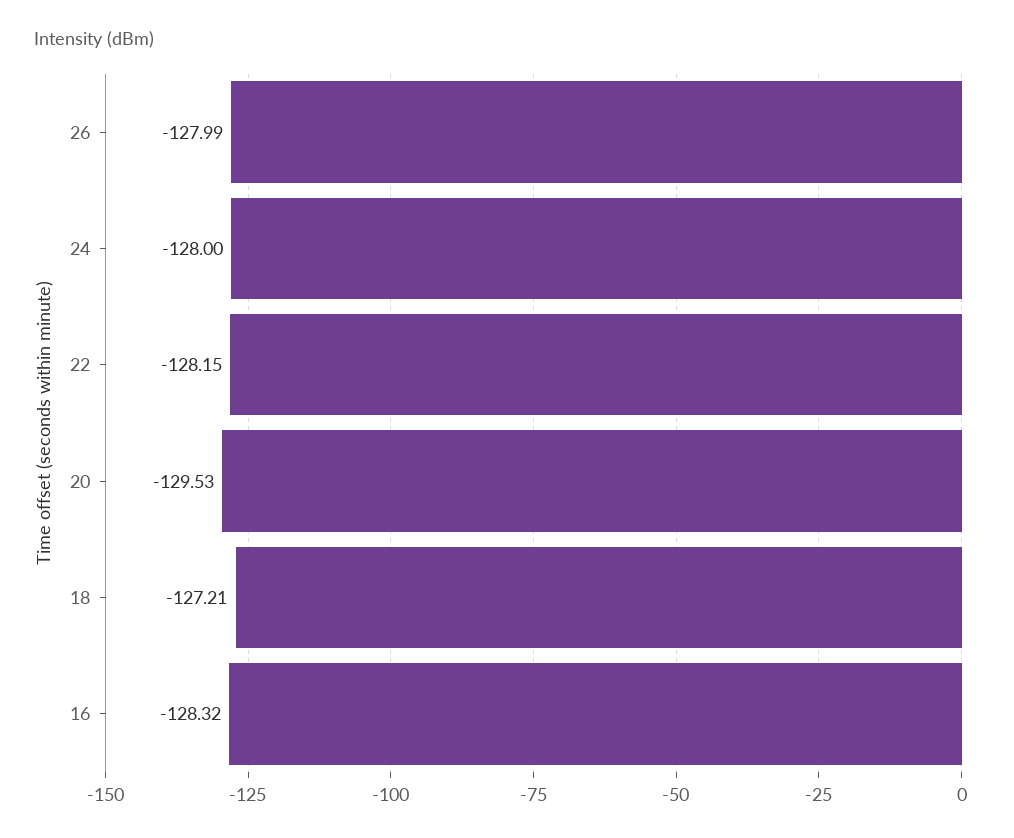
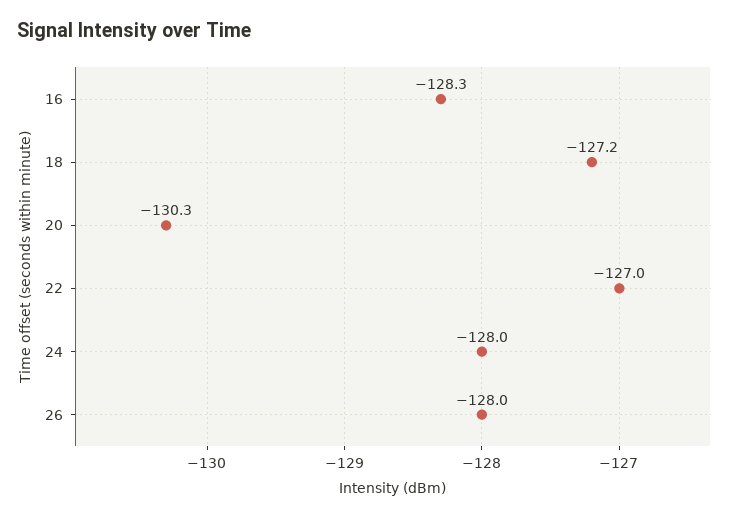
22: -128.15 -> -127
20: -129.53 -> -130.3

